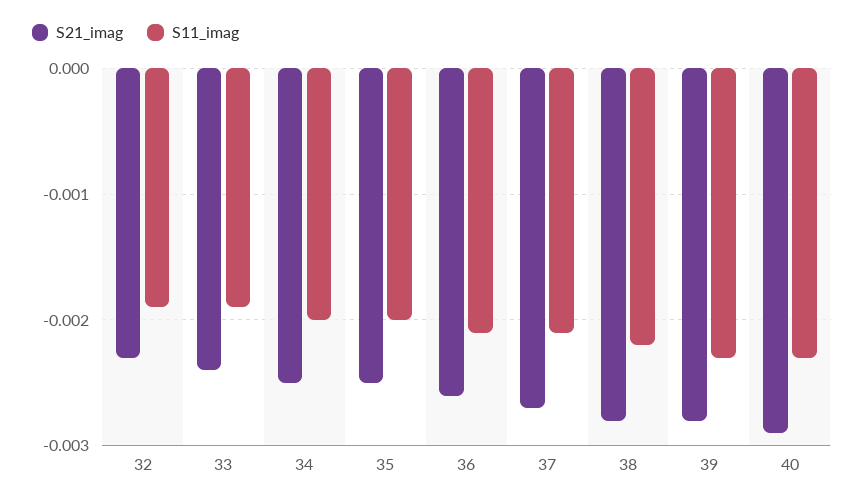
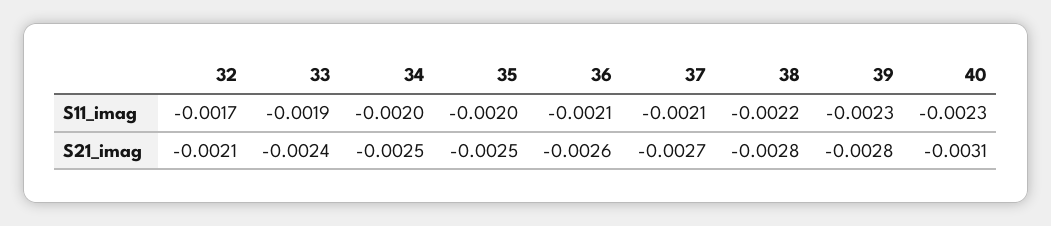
S21_imag, 32: -0.0023 -> -0.0021
S11_imag, 32: -0.0019 -> -0.0017
S21_imag, 40: -0.0029 -> -0.0031

